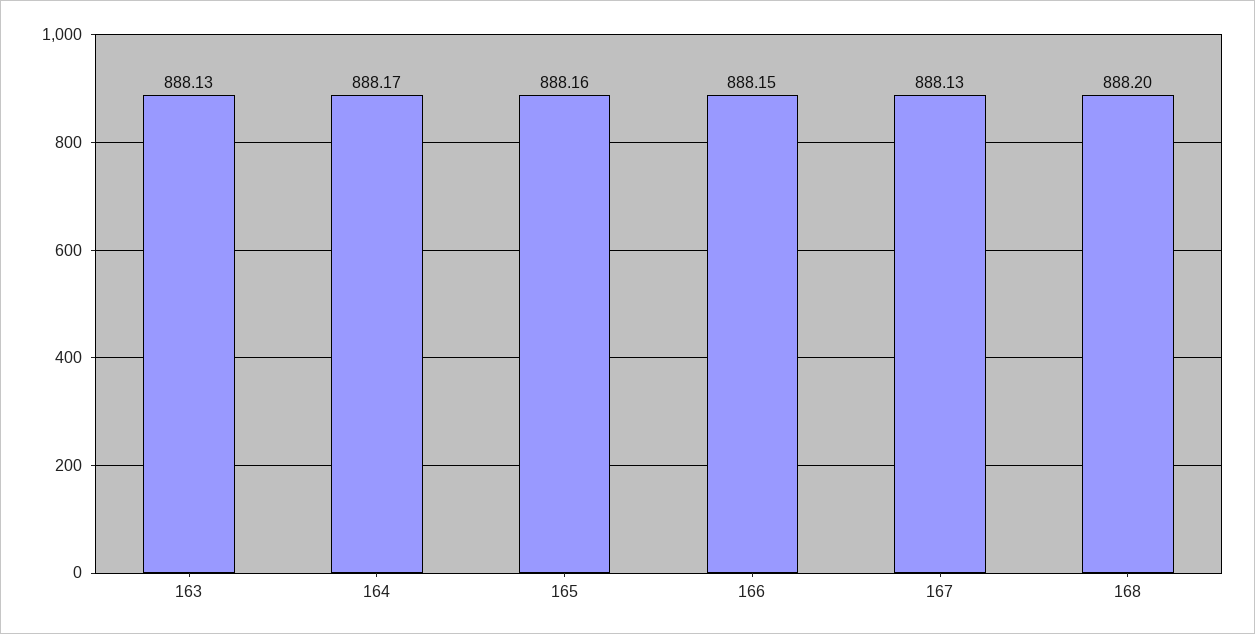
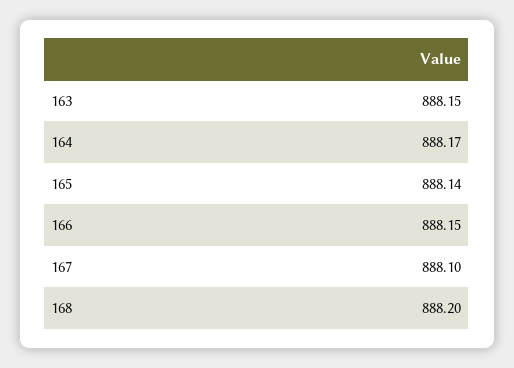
163: 888.13 -> 888.15
165: 888.16 -> 888.14
167: 888.13 -> 888.1

